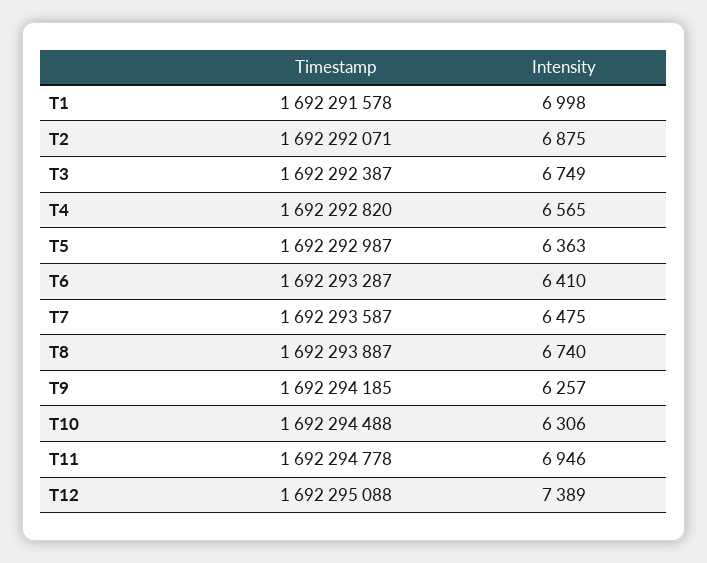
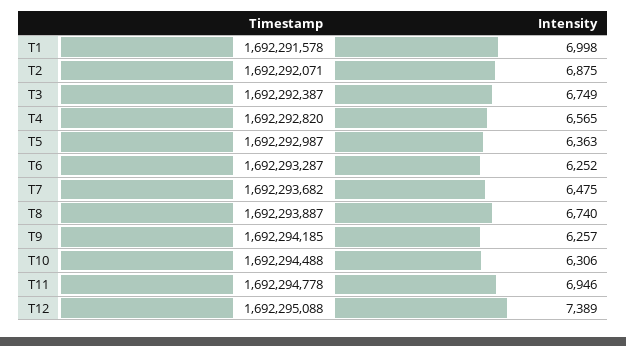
Intensity, T6: 6410 -> 6252
Timestamp, T7: 1692293587 -> 1692293682

